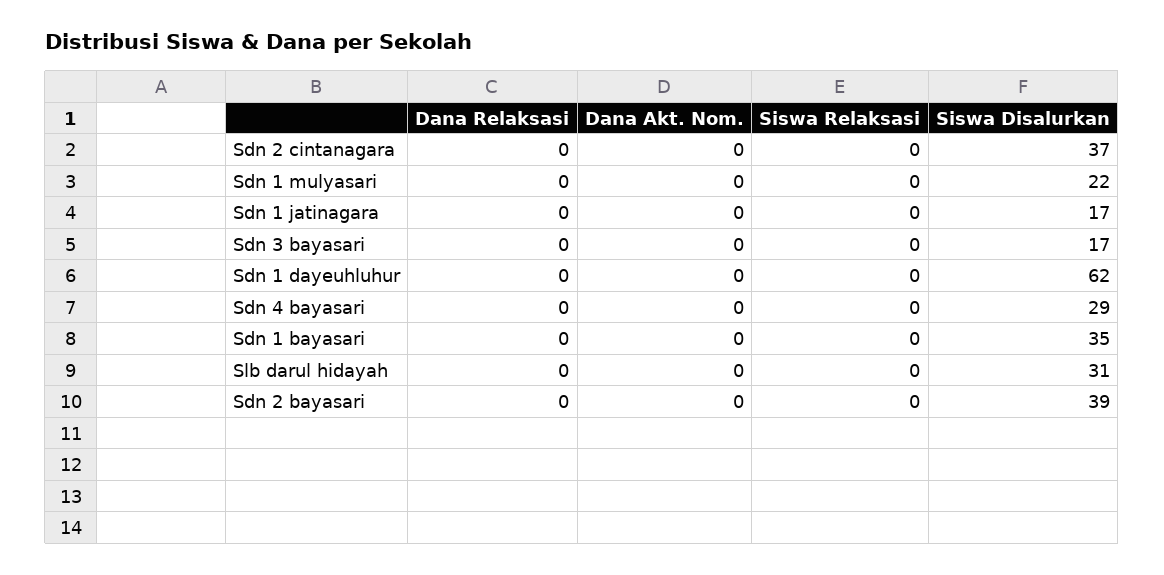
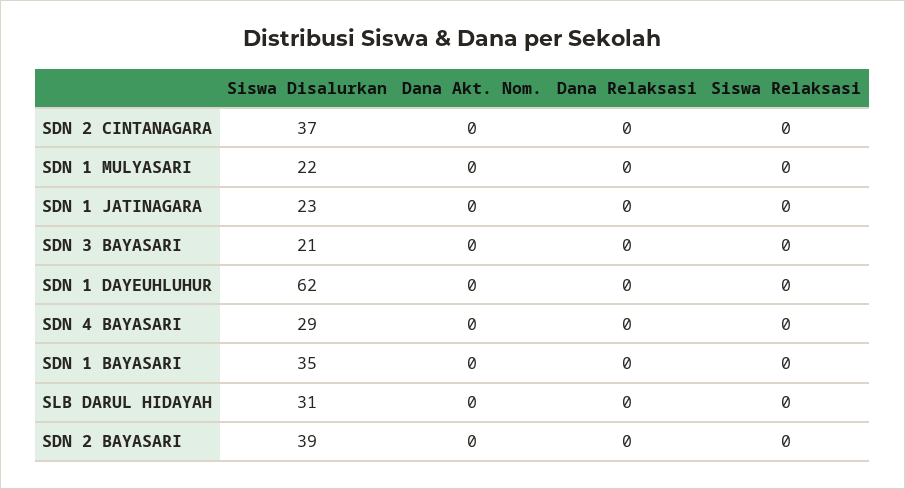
Siswa Disalurkan, Sdn 1 jatinagara: 17 -> 23
Siswa Disalurkan, Sdn 3 bayasari: 17 -> 21

